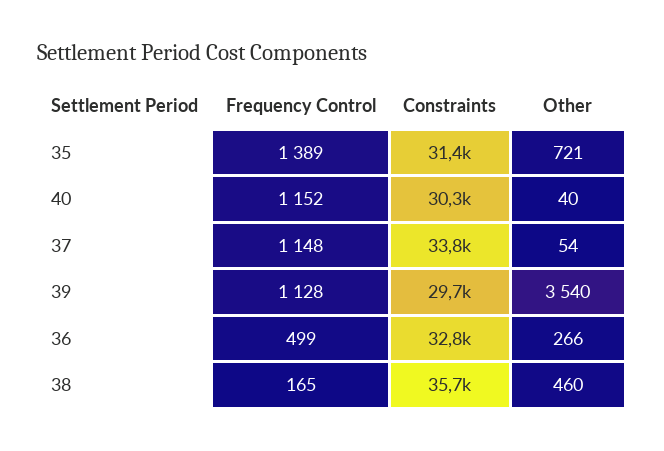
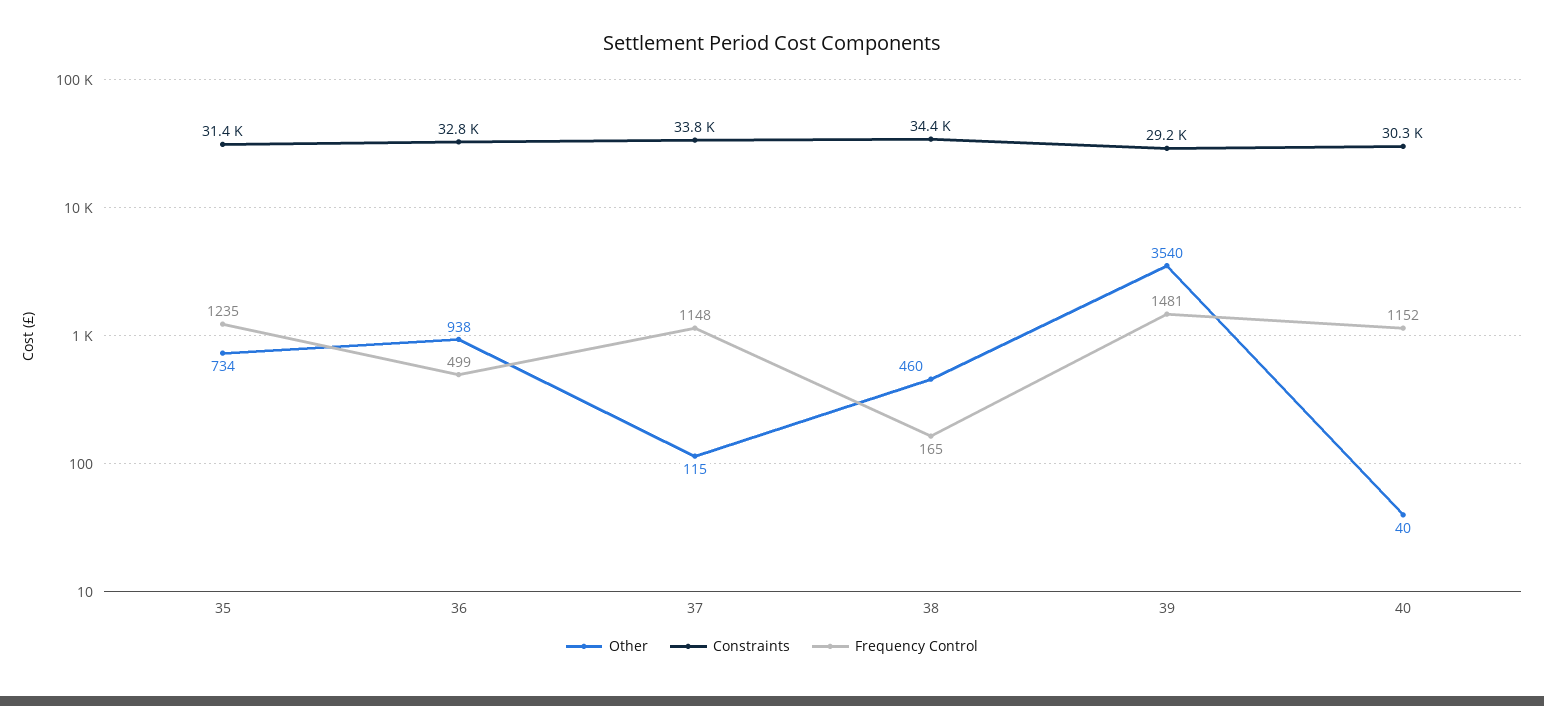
Frequency Control, 35: 1389 -> 1235
Other, 35: 721 -> 734
Other, 37: 54 -> 115
Frequency Control, 39: 1128 -> 1481
Constraints, 39: 29700 -> 29200
Other, 36: 266 -> 938
Constraints, 38: 35700 -> 34400

